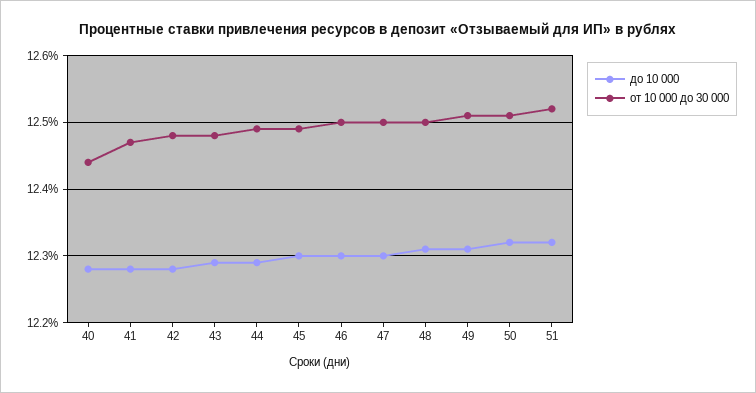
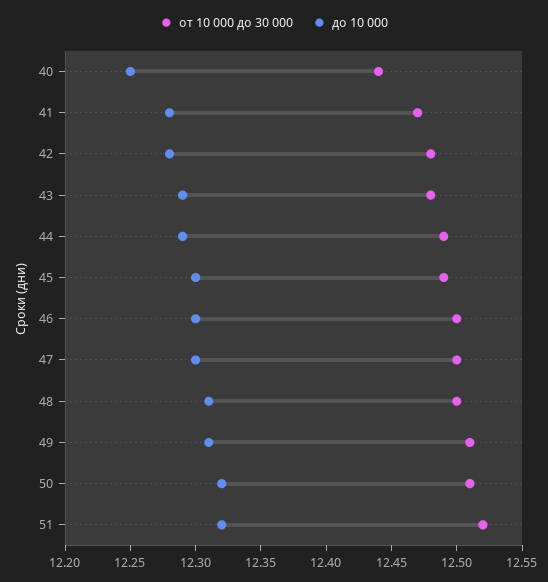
до 10 000, 40: 12.28 -> 12.25

